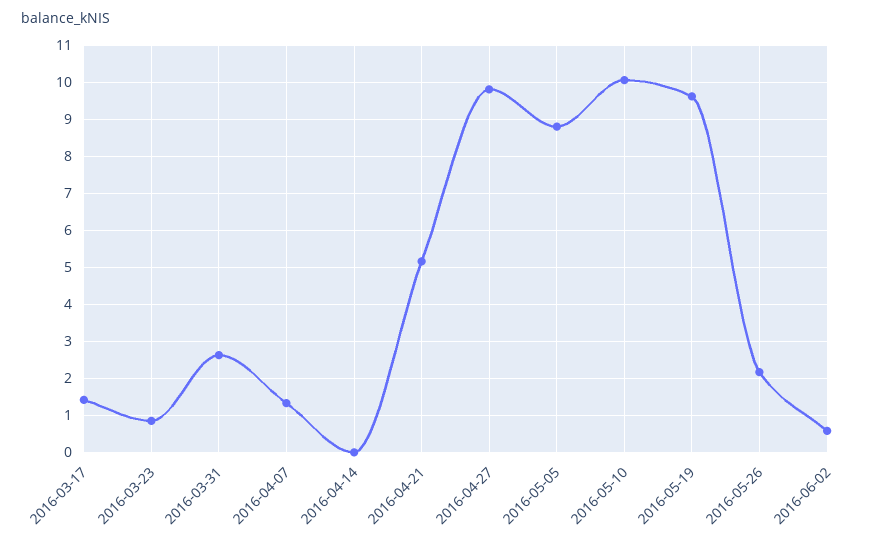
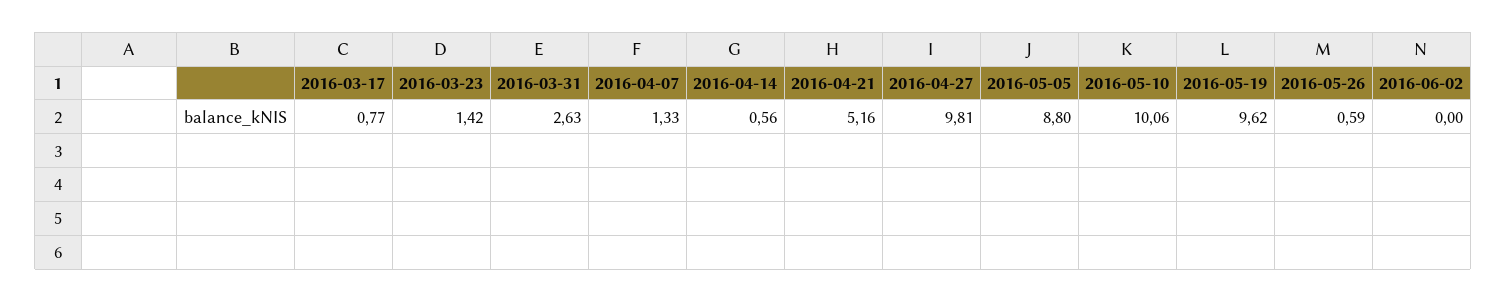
2016-03-17: 1.4 -> 0.77
2016-03-23: 0.8 -> 1.42
2016-04-14: 0 -> 0.56
2016-05-26: 2.2 -> 0.59
2016-06-02: 0.6 -> 0

